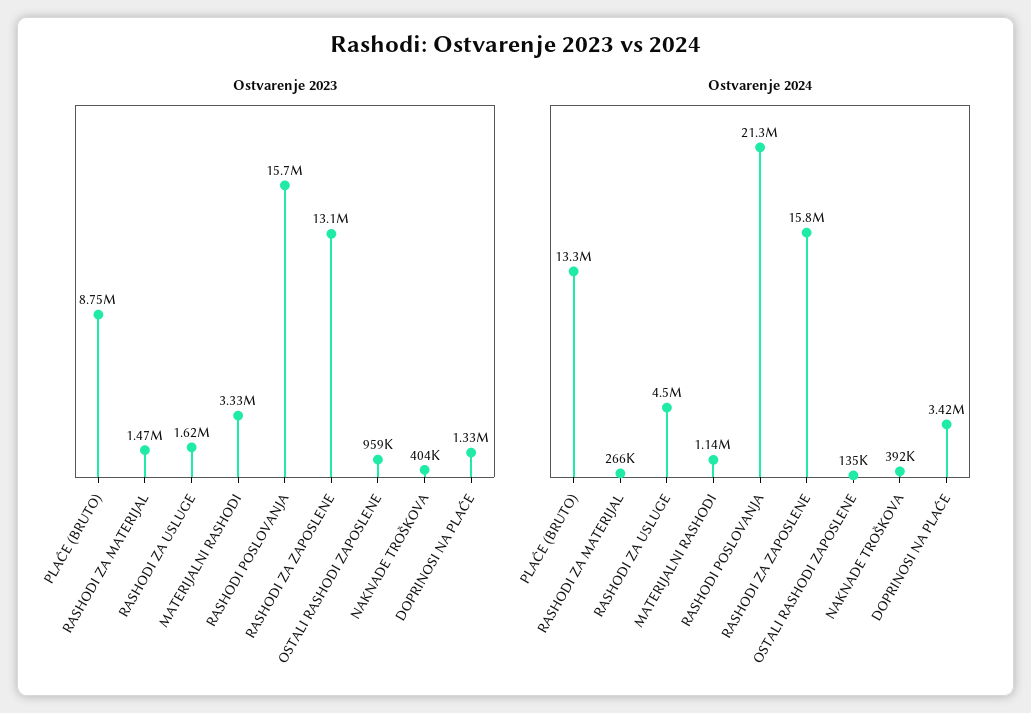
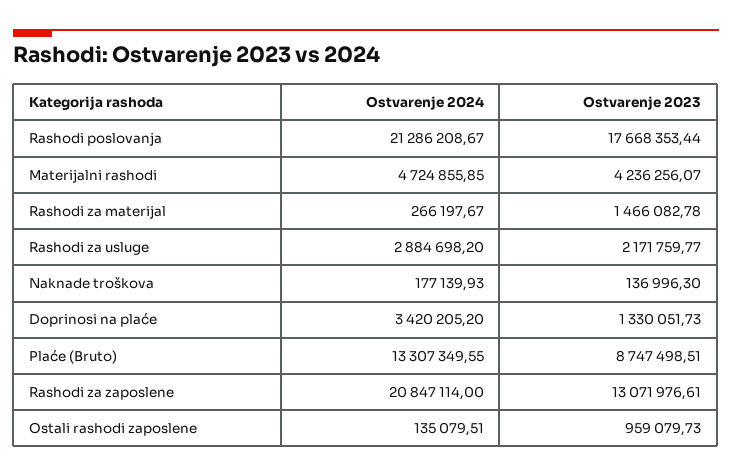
Ostvarenje 2023, RASHODI ZA USLUGE: 1620000 -> 2171759.77
Ostvarenje 2023, MATERIJALNI RASHODI: 3330000 -> 4236256.07
Ostvarenje 2023, RASHODI POSLOVANJA: 15700000 -> 17668353.44
Ostvarenje 2023, NAKNADE TROŠKOVA: 404000 -> 136996.3
Ostvarenje 2024, RASHODI ZA USLUGE: 4500000 -> 2884698.2
Ostvarenje 2024, MATERIJALNI RASHODI: 1140000 -> 4724855.85
Ostvarenje 2024, RASHODI ZA ZAPOSLENE: 15800000 -> 20847114
Ostvarenje 2024, NAKNADE TROŠKOVA: 392000 -> 177139.93

